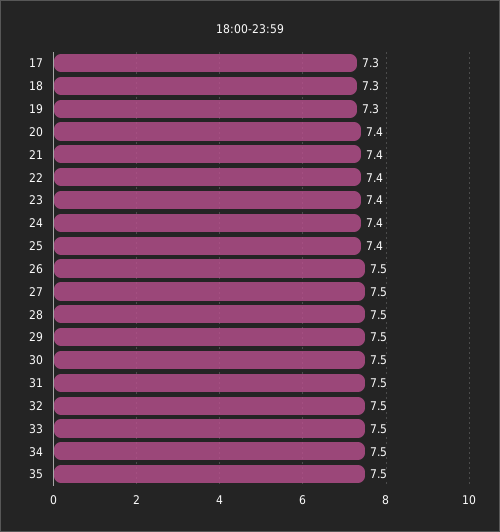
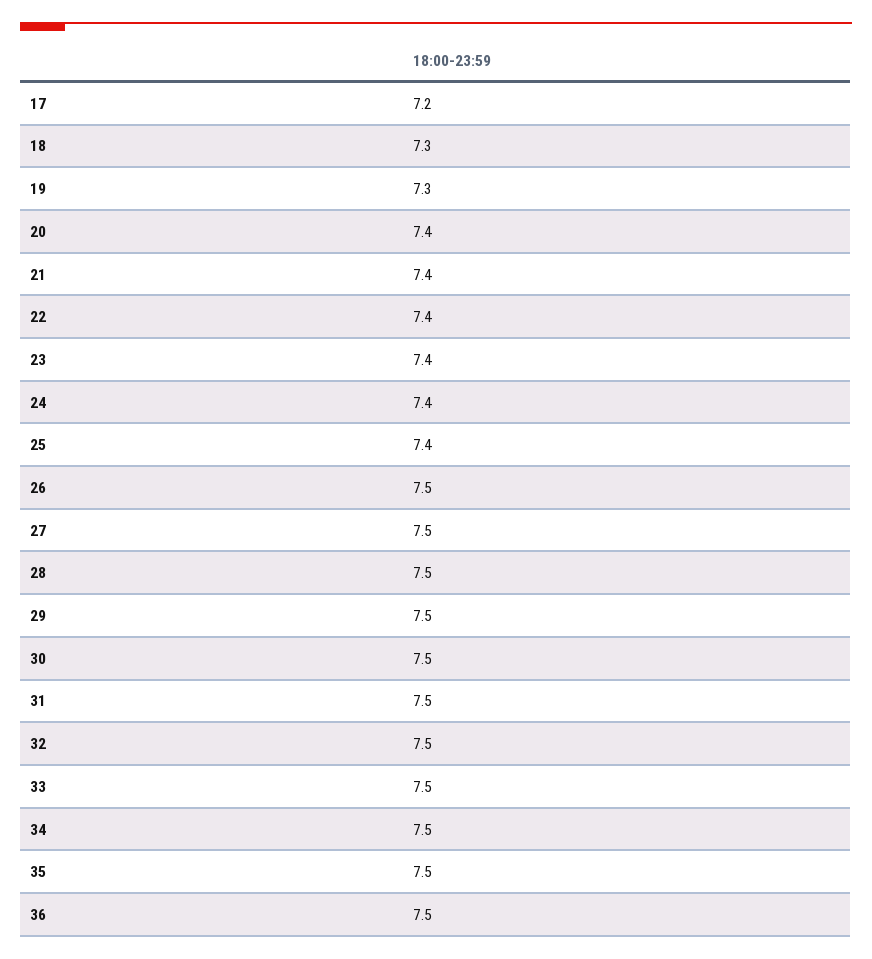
17: 7.3 -> 7.2
36: none -> 7.5

